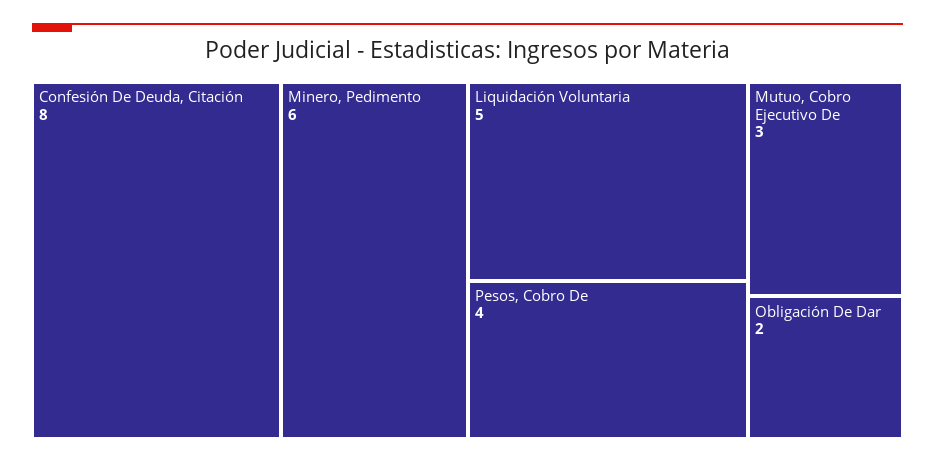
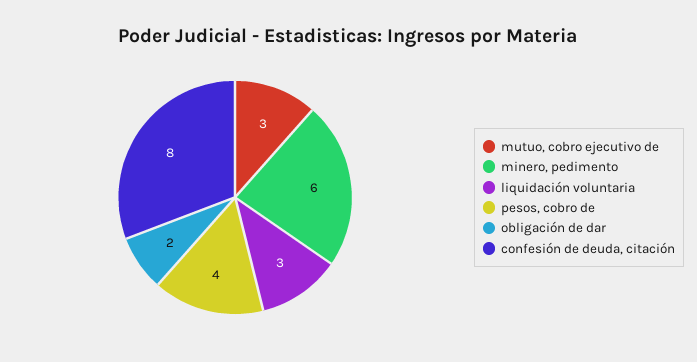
Liquidación Voluntaria: 5 -> 3

